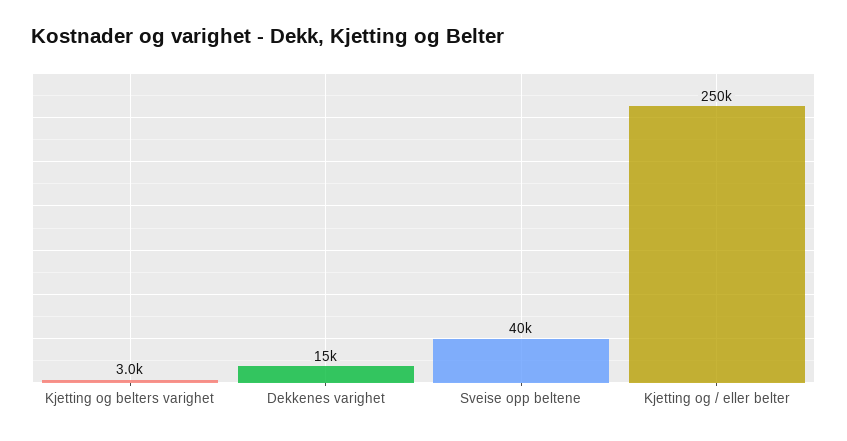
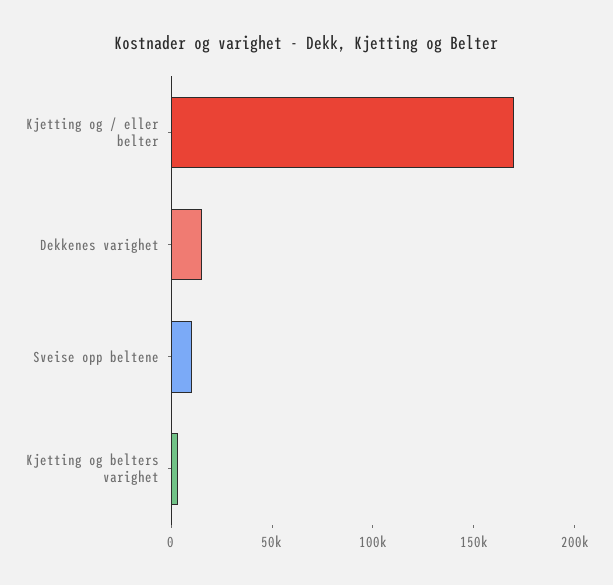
Sveise opp beltene: 40000 -> 10000
Kjetting og / eller belter: 250000 -> 170000

